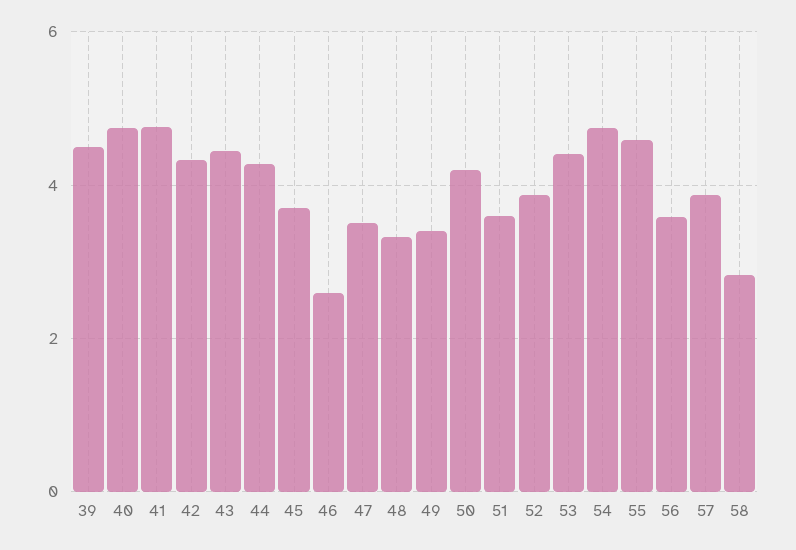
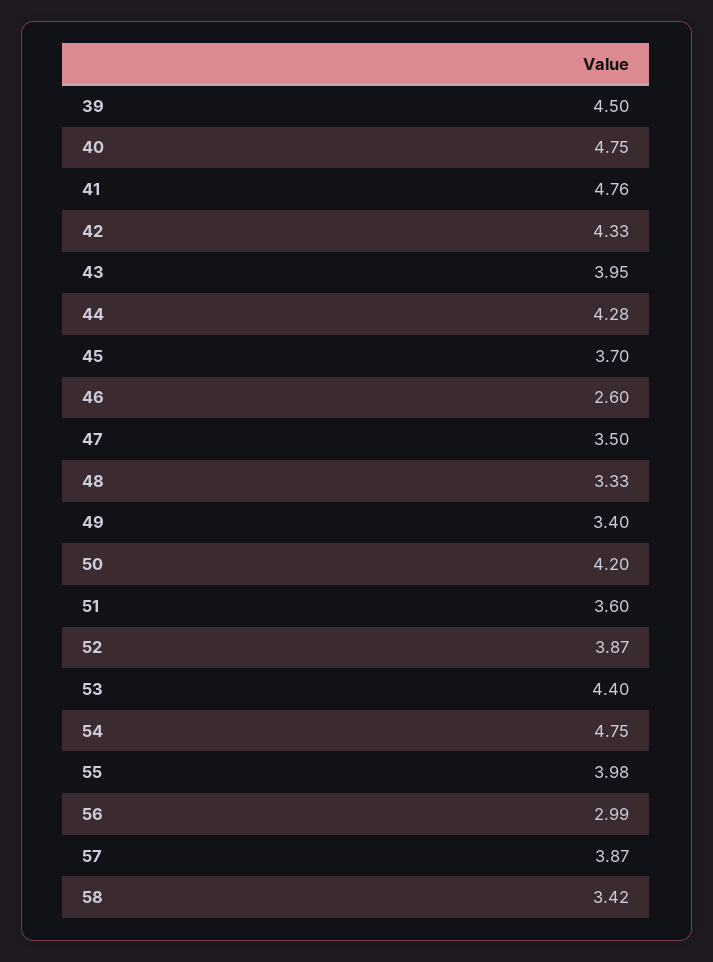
43: 4.4 -> 3.95
55: 4.6 -> 3.98
56: 3.6 -> 2.99
58: 2.8 -> 3.42

